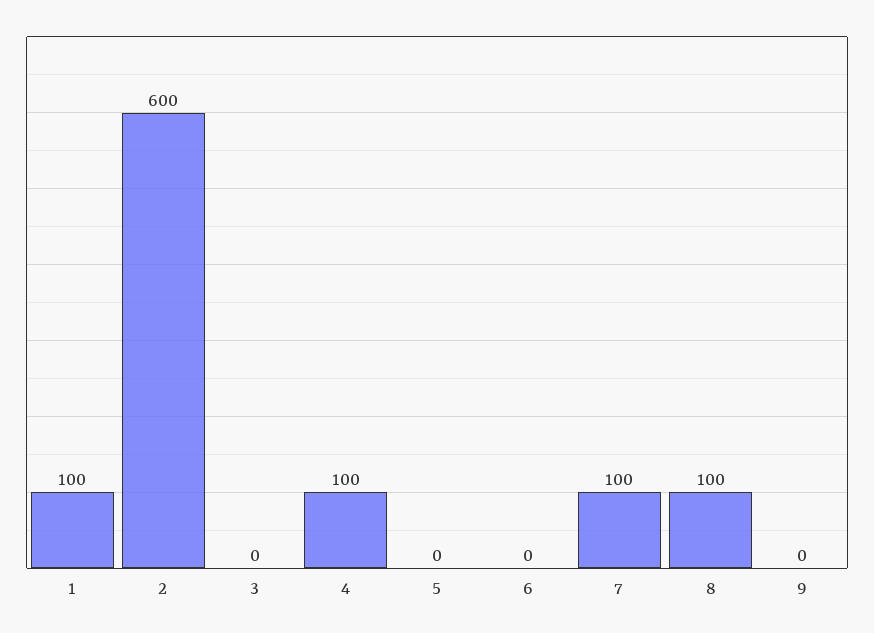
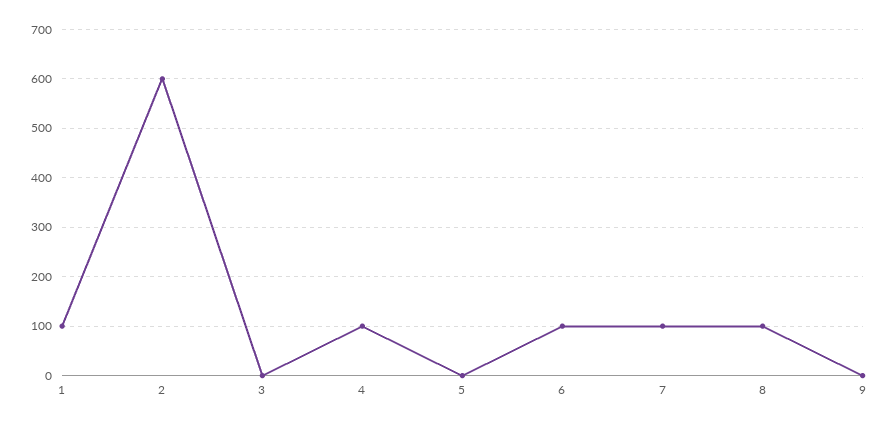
6: 0 -> 100

